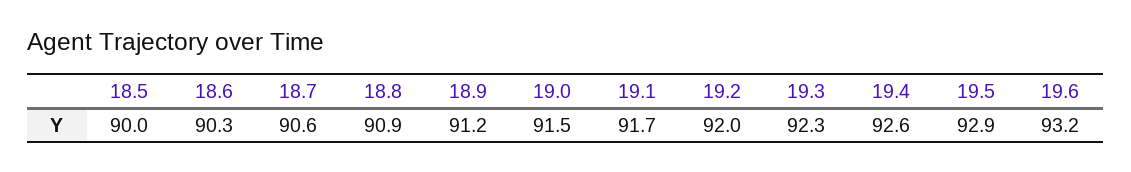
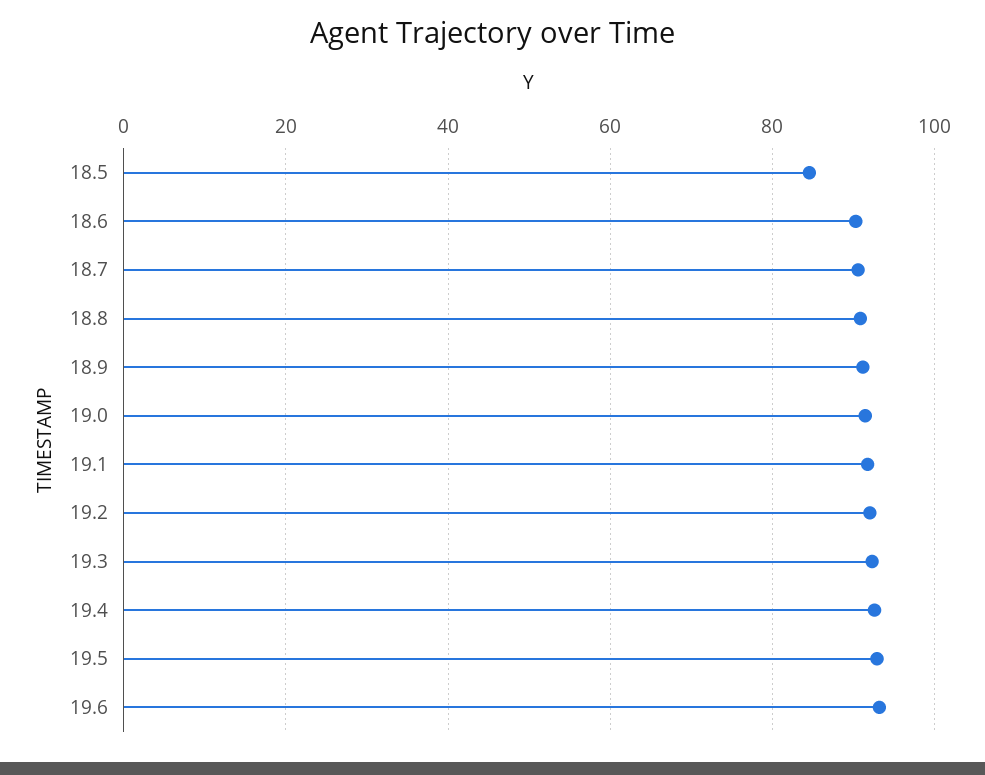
18.5: 90 -> 84

